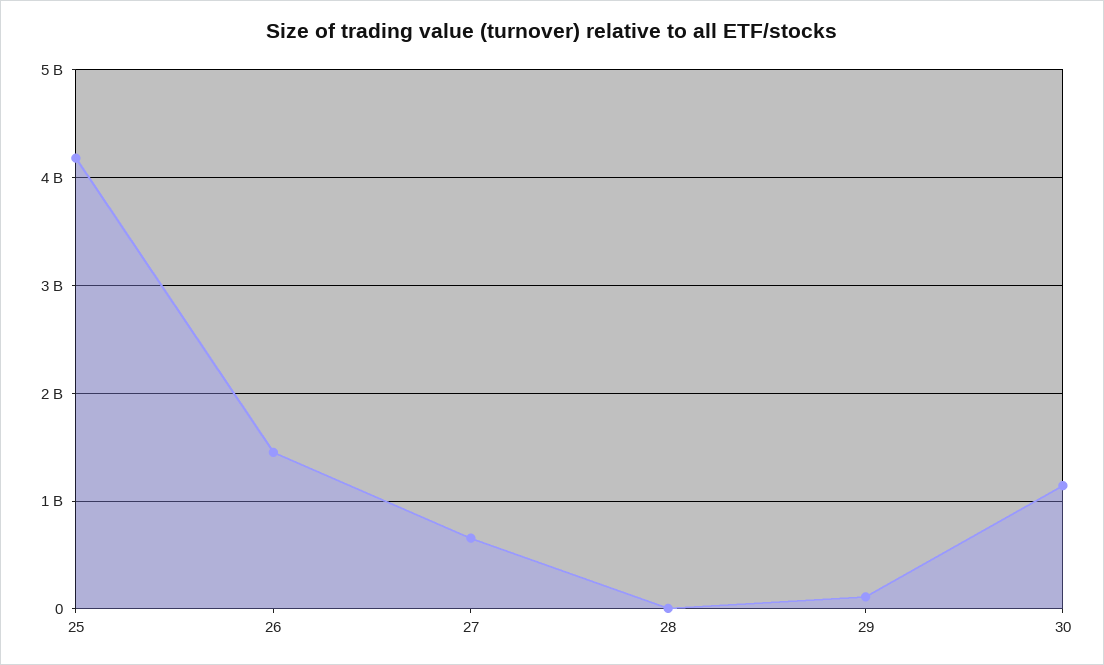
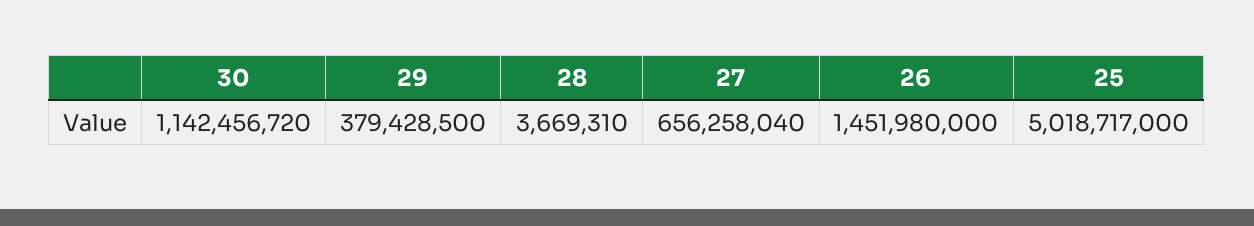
25: 4200000000 -> 5018717000
29: 100000000 -> 379428500

